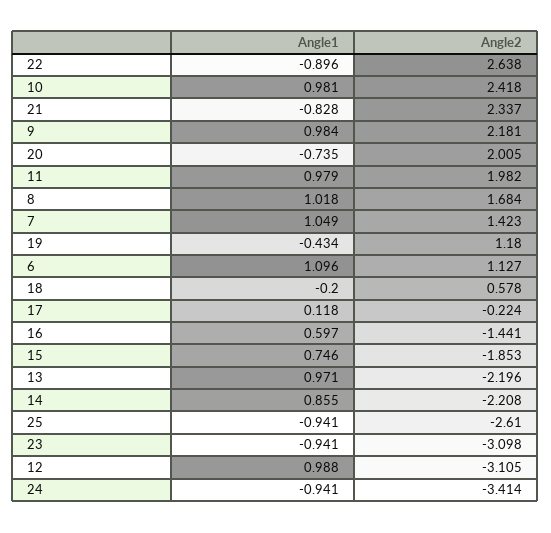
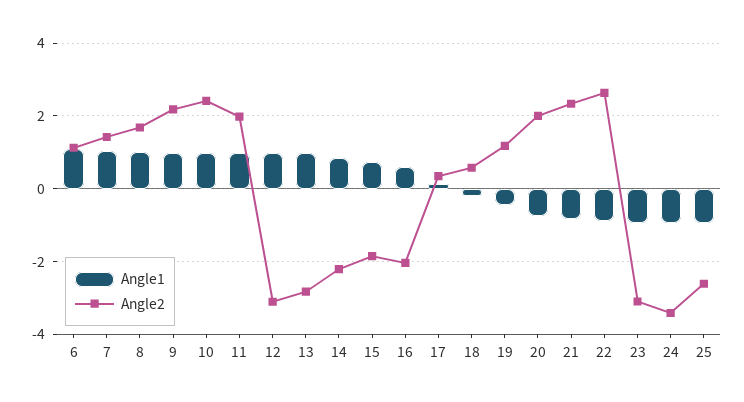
Angle2, 17: -0.224 -> 0.4
Angle2, 16: -1.441 -> -2
Angle2, 13: -2.196 -> -2.8

